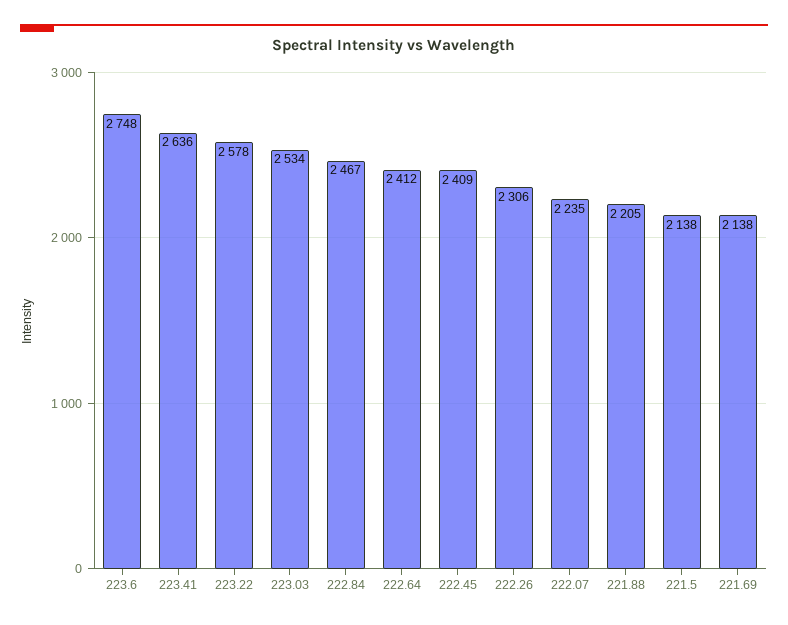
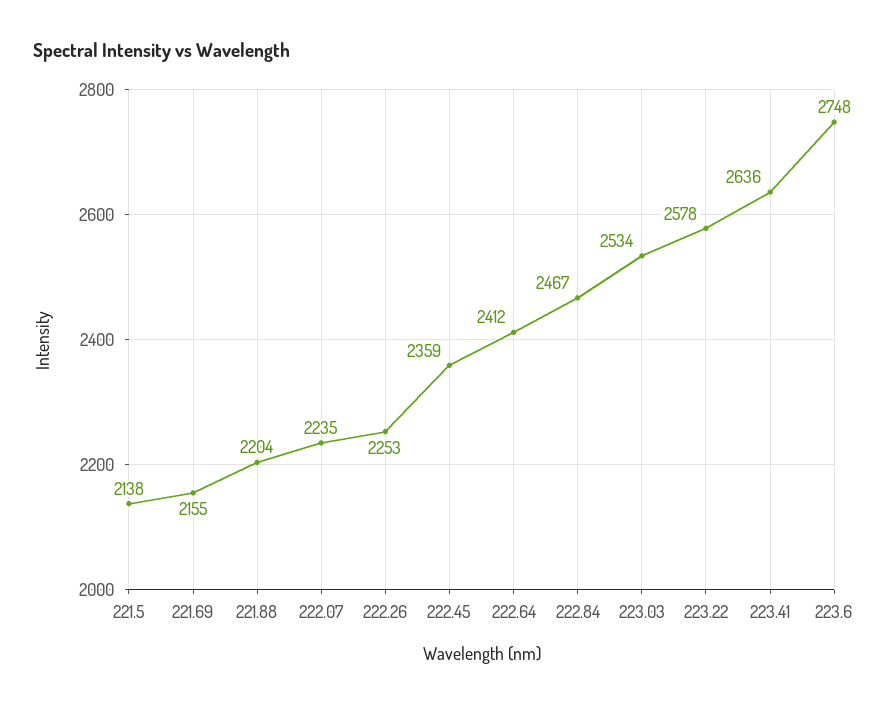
222.45: 2409 -> 2359
222.26: 2306 -> 2253
221.88: 2205 -> 2204
221.69: 2138 -> 2155

